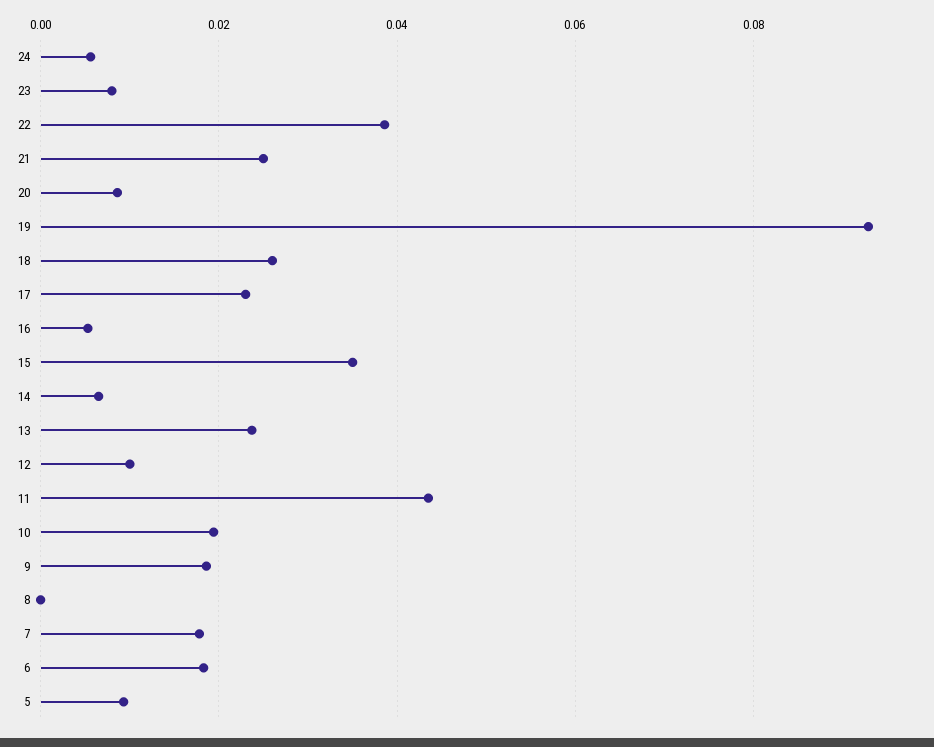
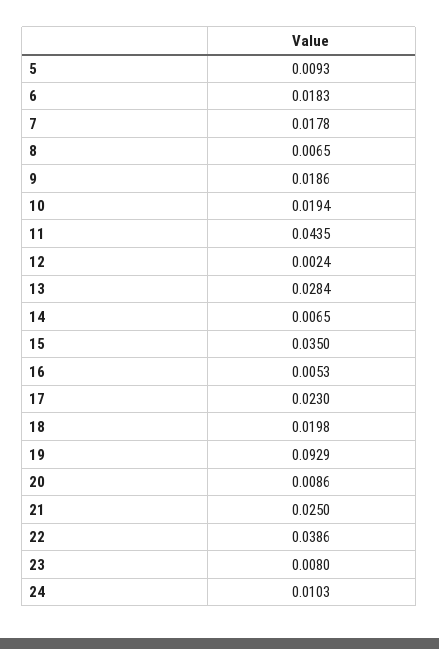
24: 0.006 -> 0.0103
18: 0.026 -> 0.0198
13: 0.024 -> 0.0284
12: 0.01 -> 0.0024
8: 0 -> 0.0065

